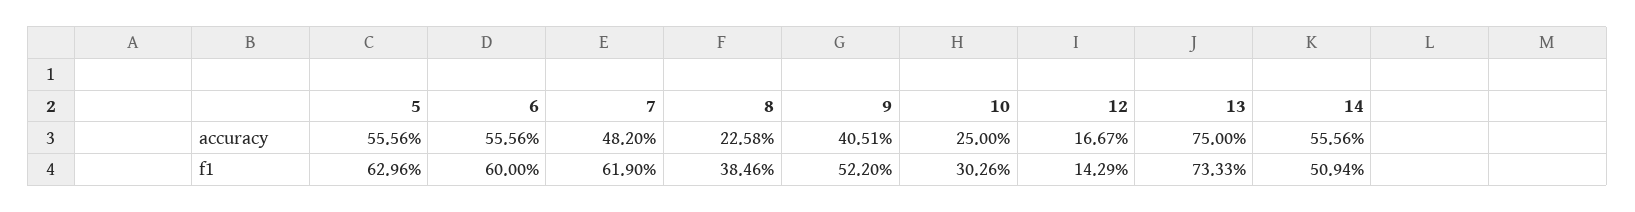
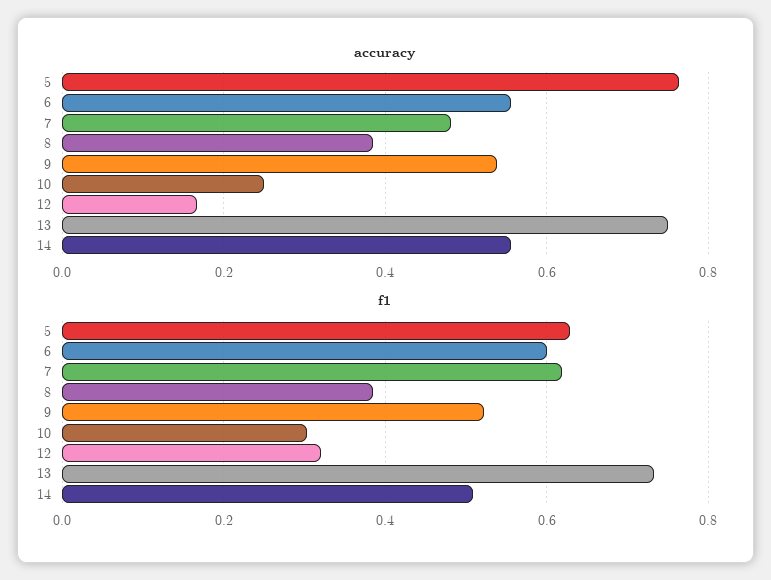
accuracy, 5: 0.5556 -> 0.76
accuracy, 8: 0.2258 -> 0.38
accuracy, 9: 0.4051 -> 0.54
f1, 12: 0.1429 -> 0.32

